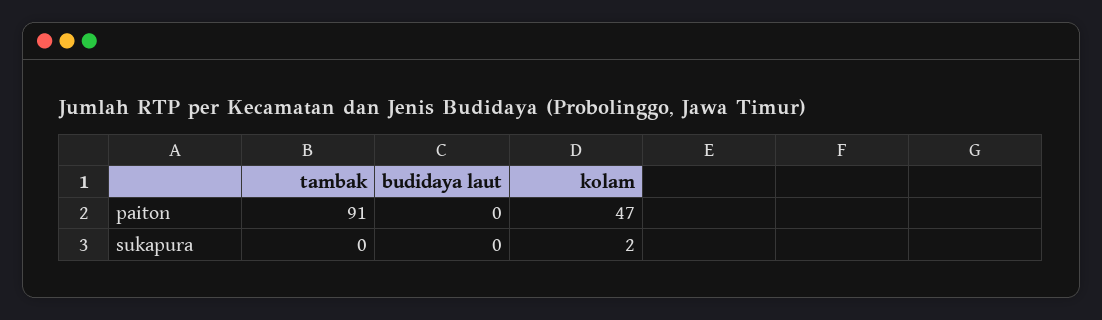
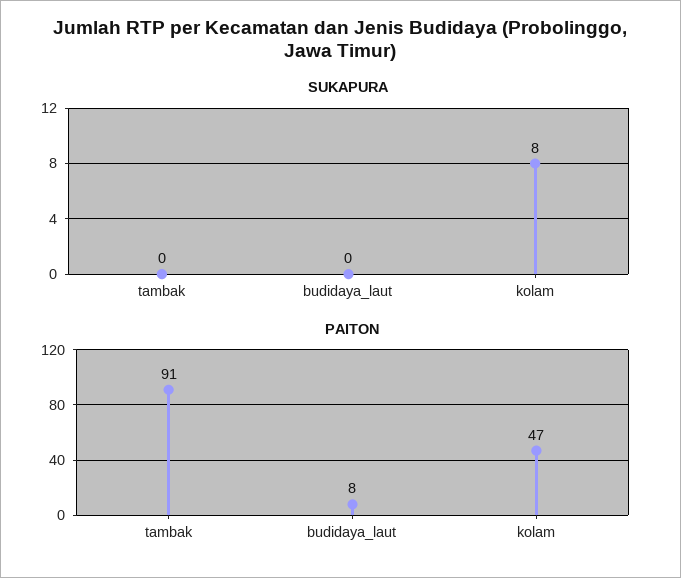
paiton, budidaya laut: 0 -> 8
sukapura, kolam: 2 -> 8

